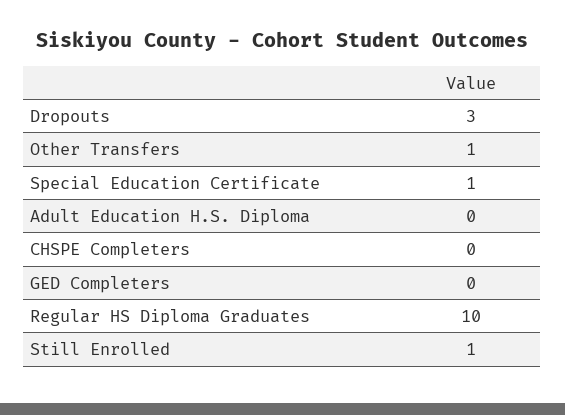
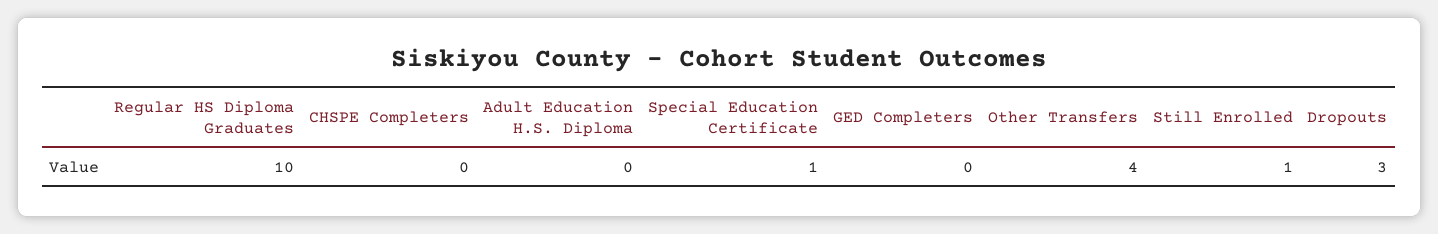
Other Transfers: 1 -> 4

